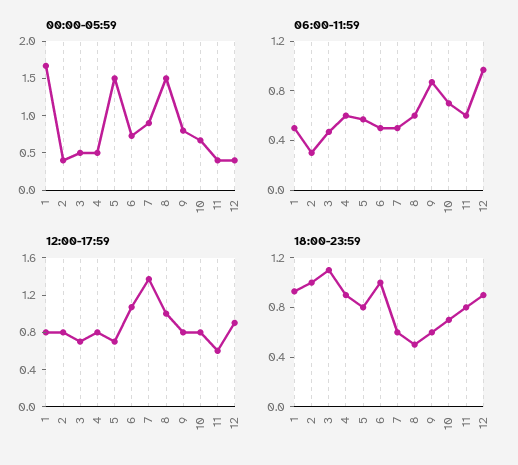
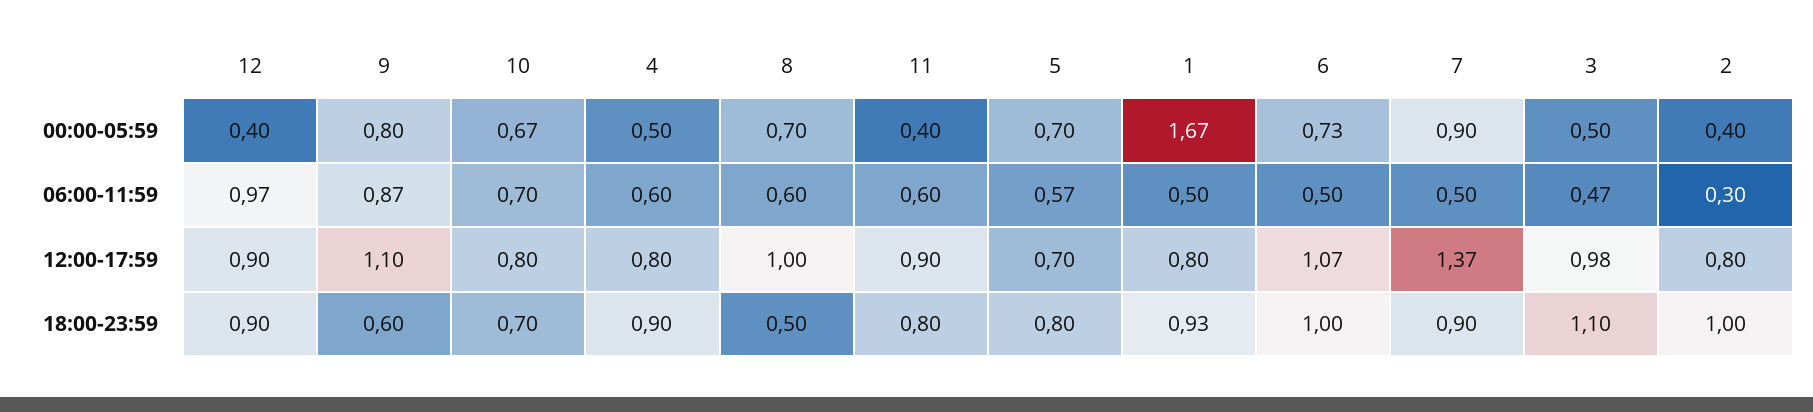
00:00-05:59, 5: 1.5 -> 0.7
00:00-05:59, 8: 1.5 -> 0.7
12:00-17:59, 3: 0.7 -> 0.98
12:00-17:59, 9: 0.8 -> 1.1
12:00-17:59, 11: 0.6 -> 0.9
18:00-23:59, 7: 0.6 -> 0.9

